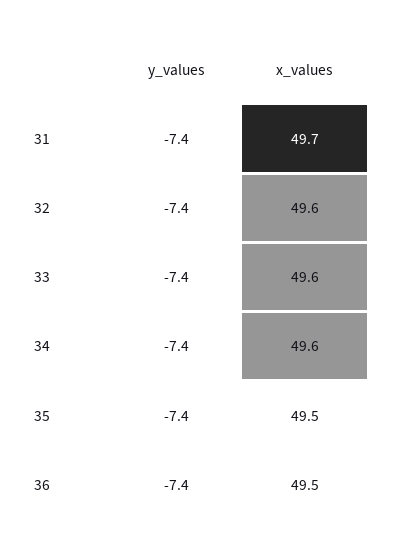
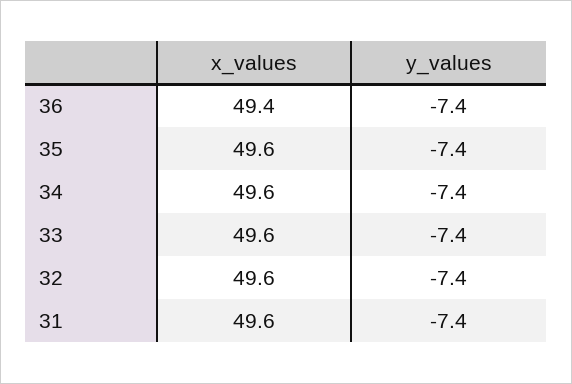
x_values, 31: 49.7 -> 49.6
x_values, 35: 49.5 -> 49.6
x_values, 36: 49.5 -> 49.4

